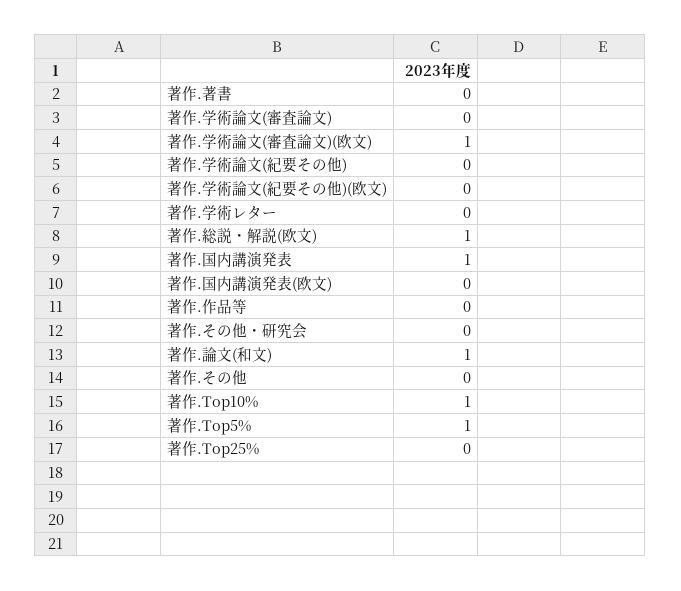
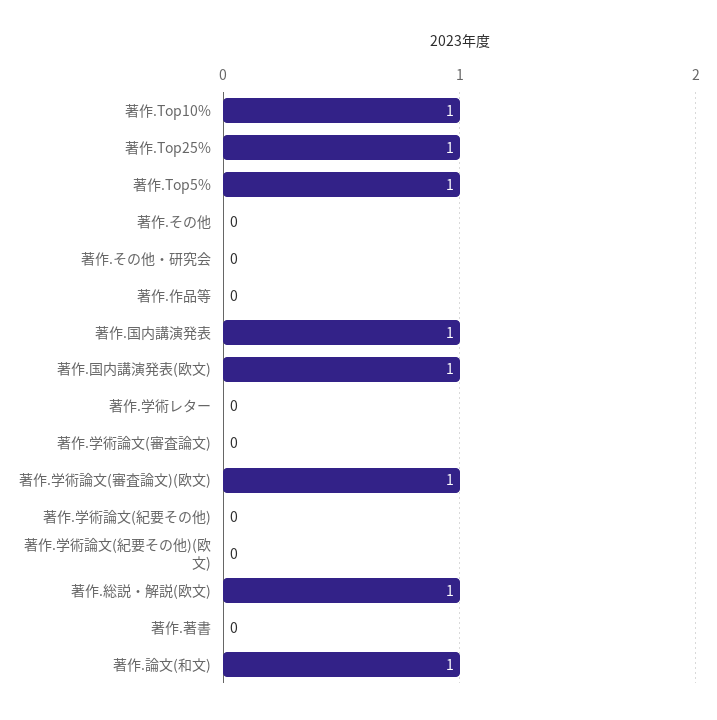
著作.国内講演発表(欧文): 0 -> 1
著作.Top25%: 0 -> 1

